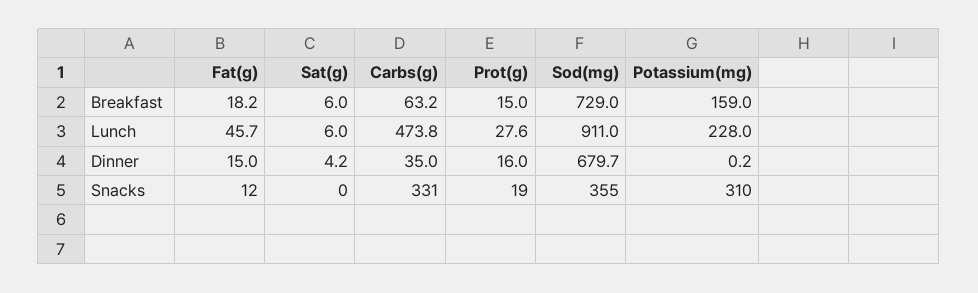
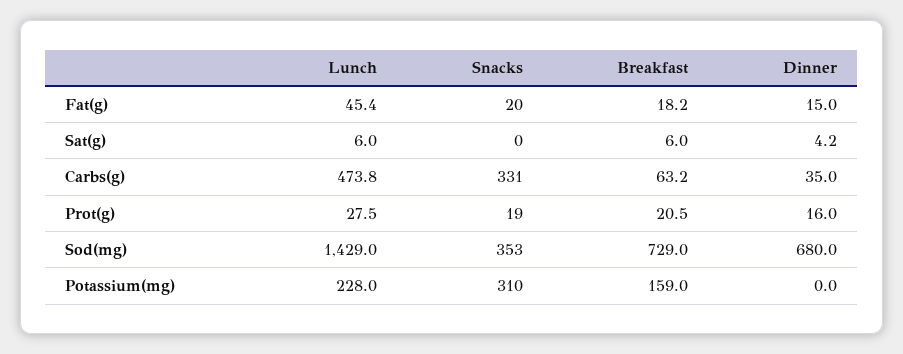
Prot(g), Breakfast: 15 -> 20.5
Fat(g), Lunch: 45.7 -> 45.4
Prot(g), Lunch: 27.6 -> 27.5
Sod(mg), Lunch: 911 -> 1429
Sod(mg), Dinner: 679.7 -> 680
Potassium(mg), Dinner: 0.2 -> 0
Fat(g), Snacks: 12 -> 20
Sod(mg), Snacks: 355 -> 353

